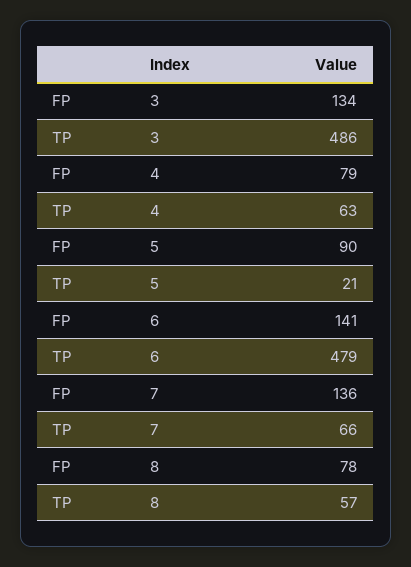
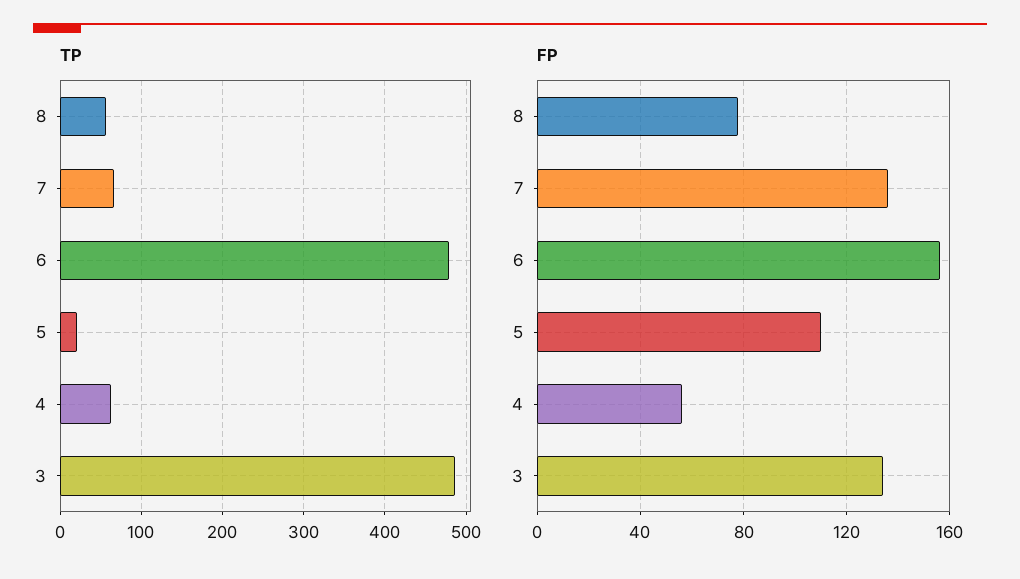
FP, 4: 79 -> 55
FP, 5: 90 -> 110
FP, 6: 141 -> 155

